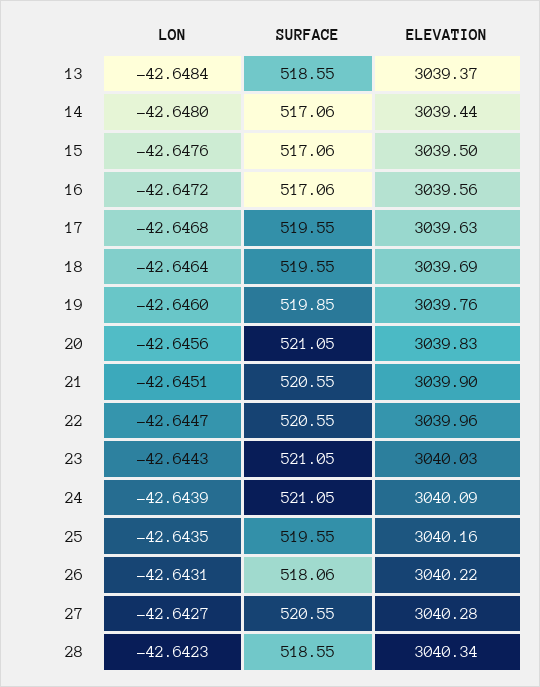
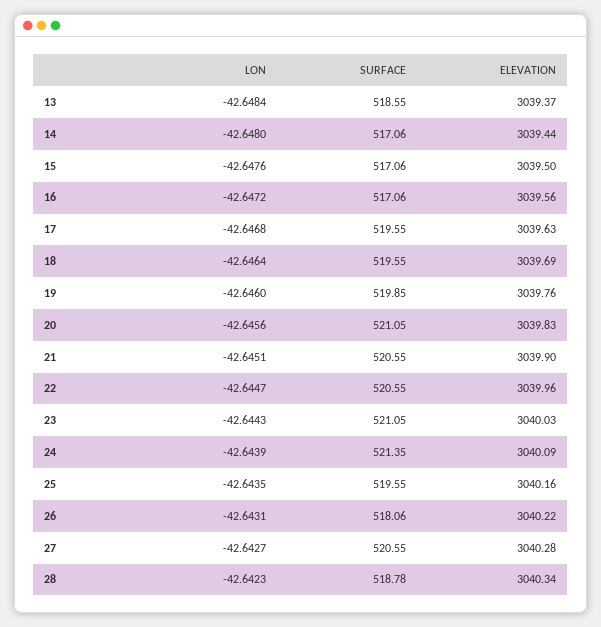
SURFACE, 24: 521.05 -> 521.35
SURFACE, 28: 518.55 -> 518.78

